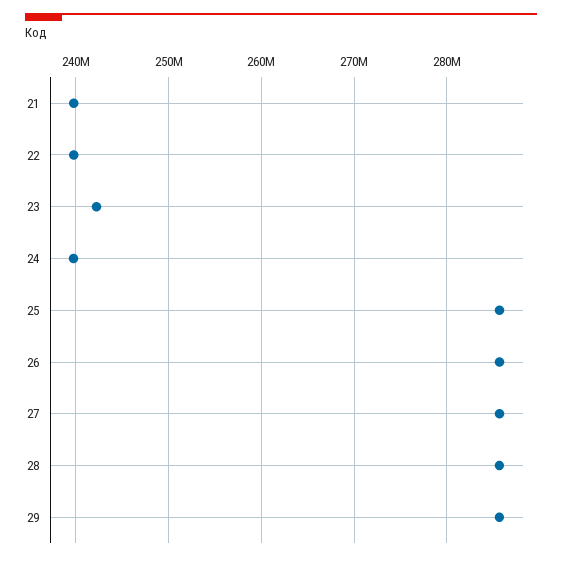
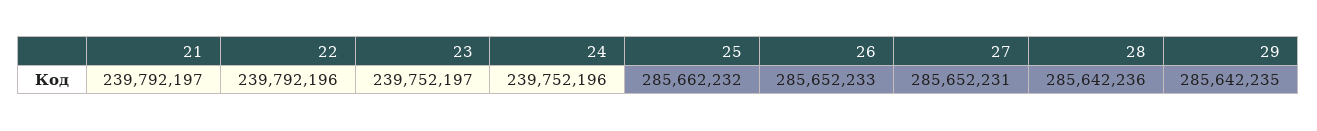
23: 242000000 -> 239752197

